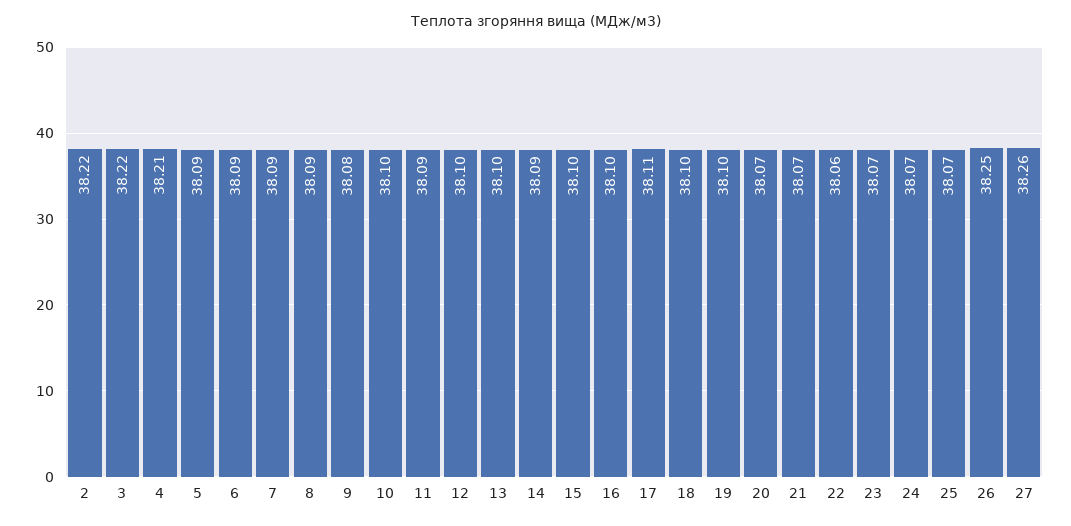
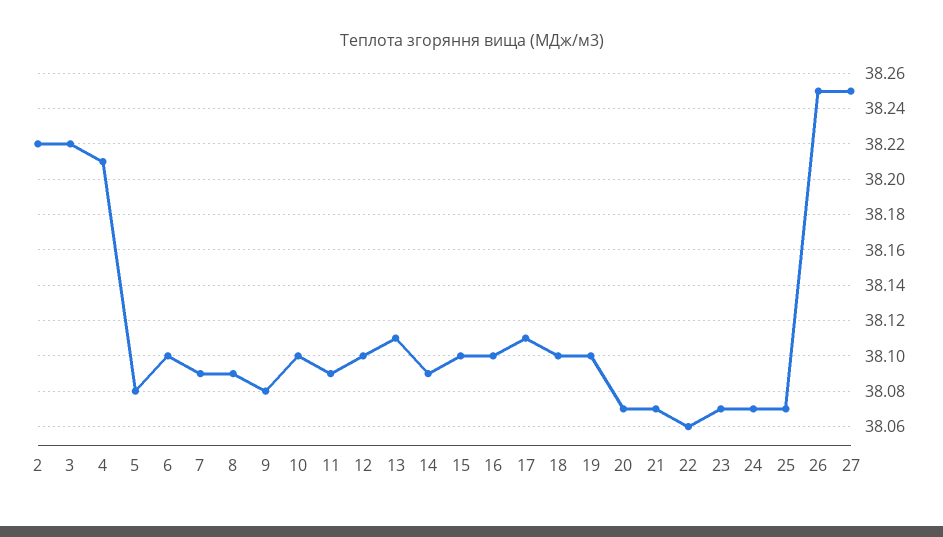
5: 38.09 -> 38.08
6: 38.09 -> 38.1
13: 38.1 -> 38.11
27: 38.26 -> 38.25

